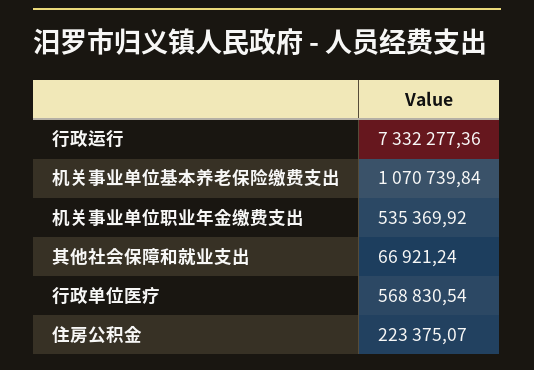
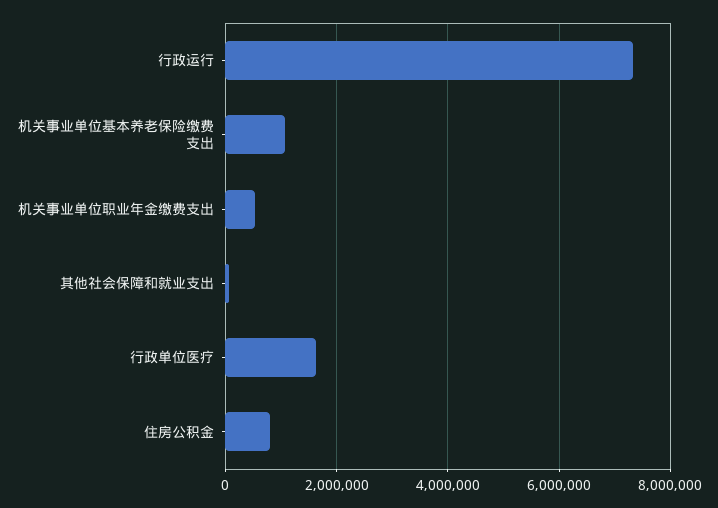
行政单位医疗: 568830.54 -> 1600000
住房公积金: 223375.07 -> 800000

